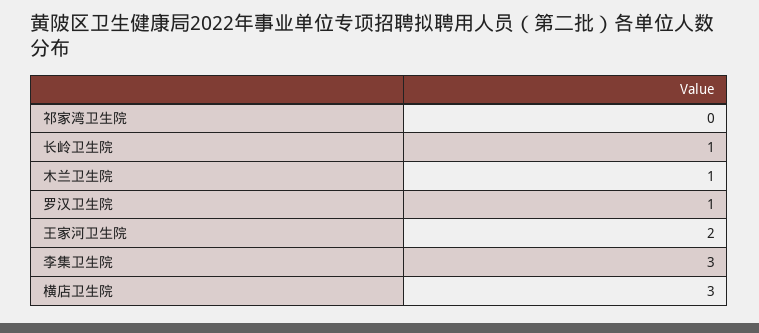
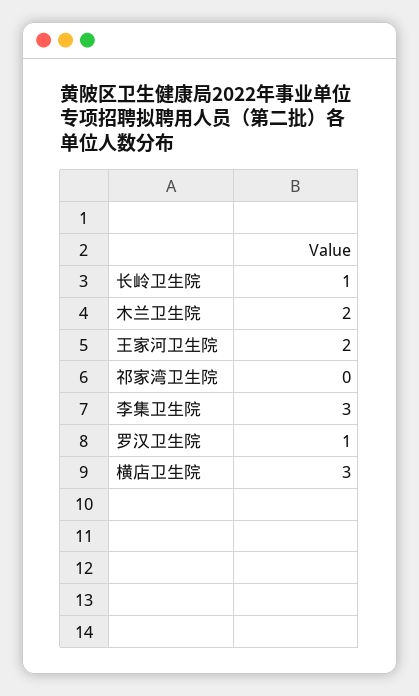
木兰卫生院: 1 -> 2

